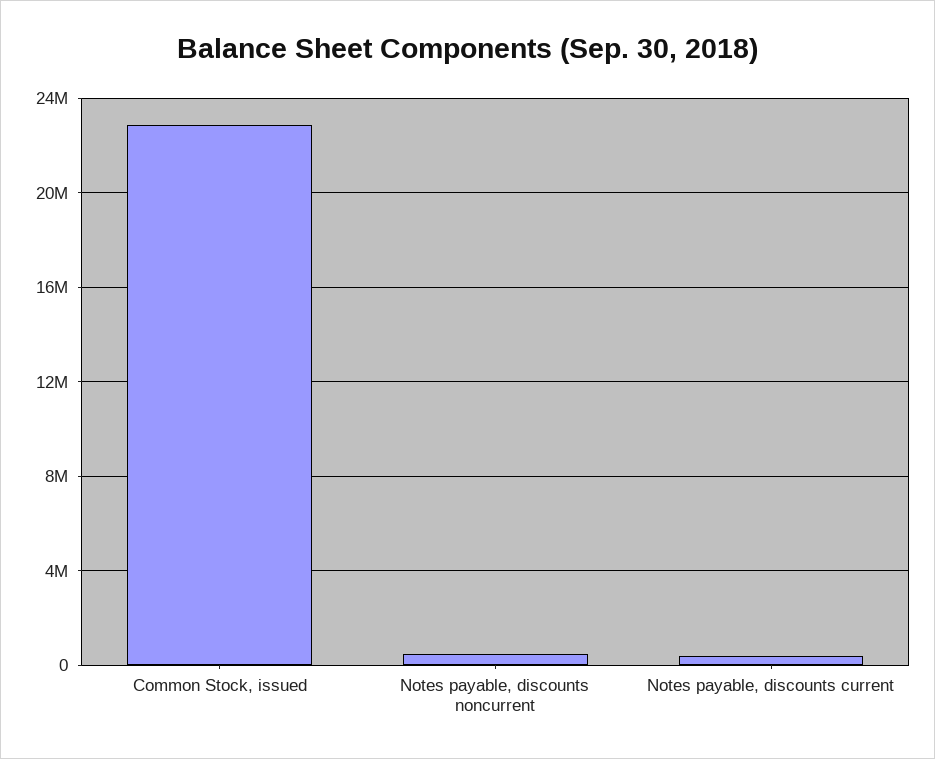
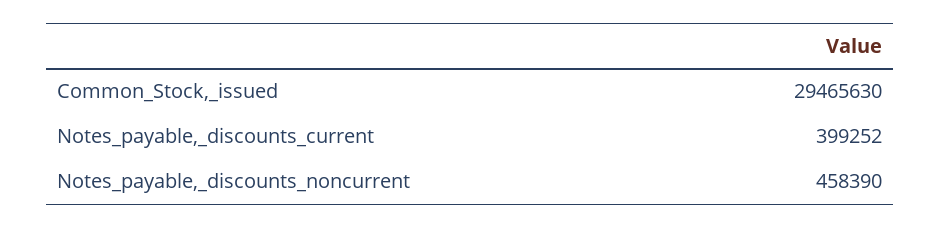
Common Stock, issued: 23000000 -> 29465630

